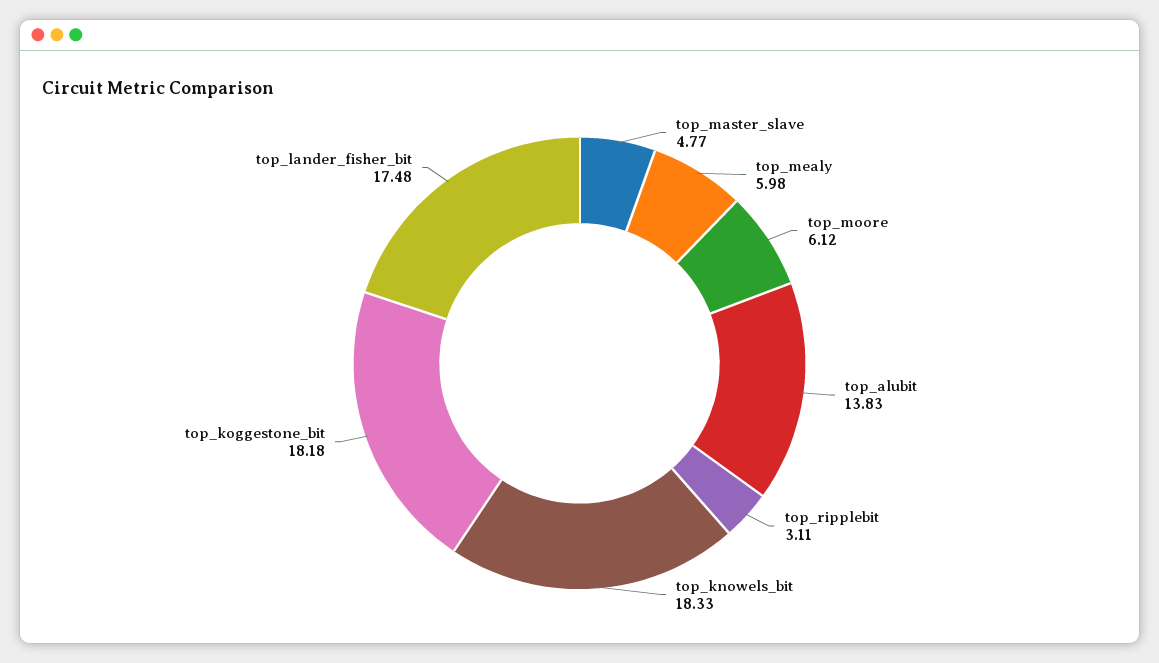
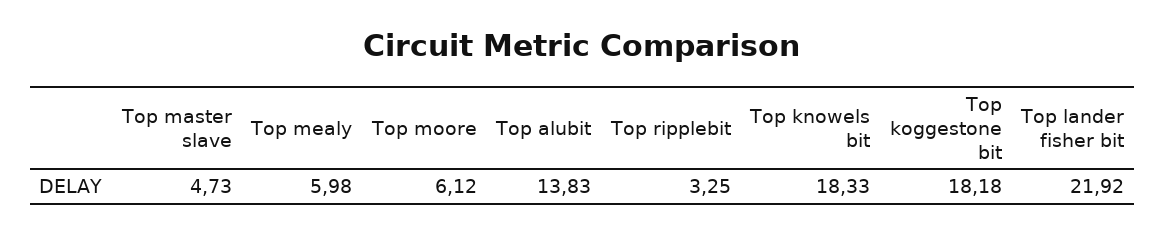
top_master_slave: 4.77 -> 4.73
top_ripplebit: 3.11 -> 3.25
top_lander_fisher_bit: 17.48 -> 21.92

